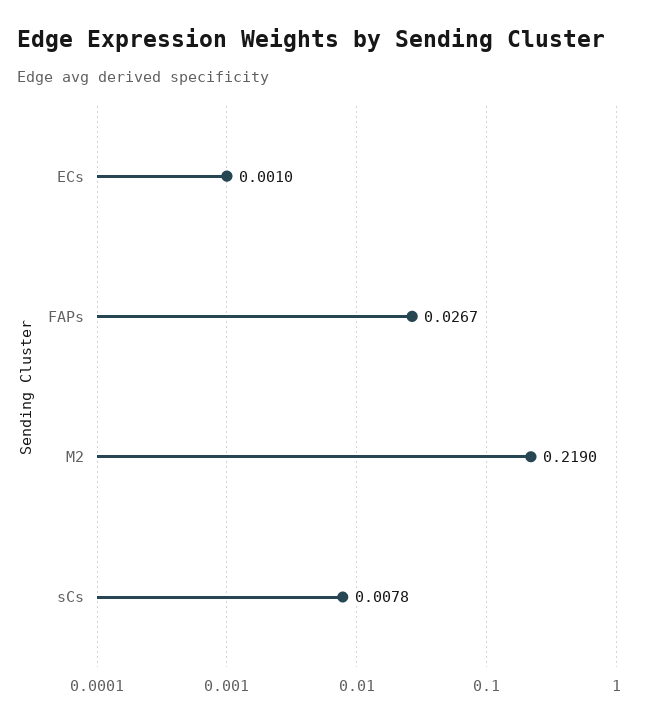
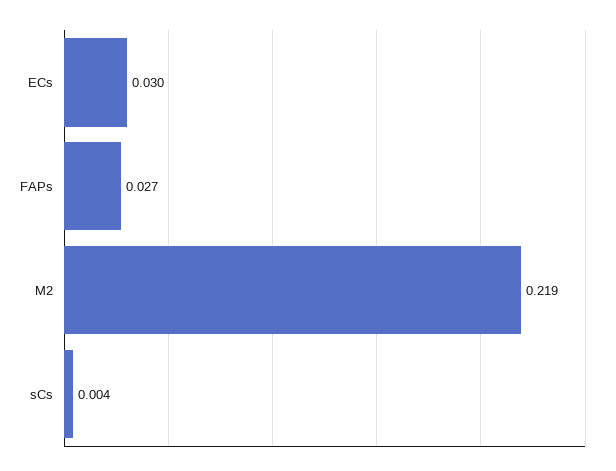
ECs: 0.001 -> 0.03
sCs: 0.0078 -> 0.004

